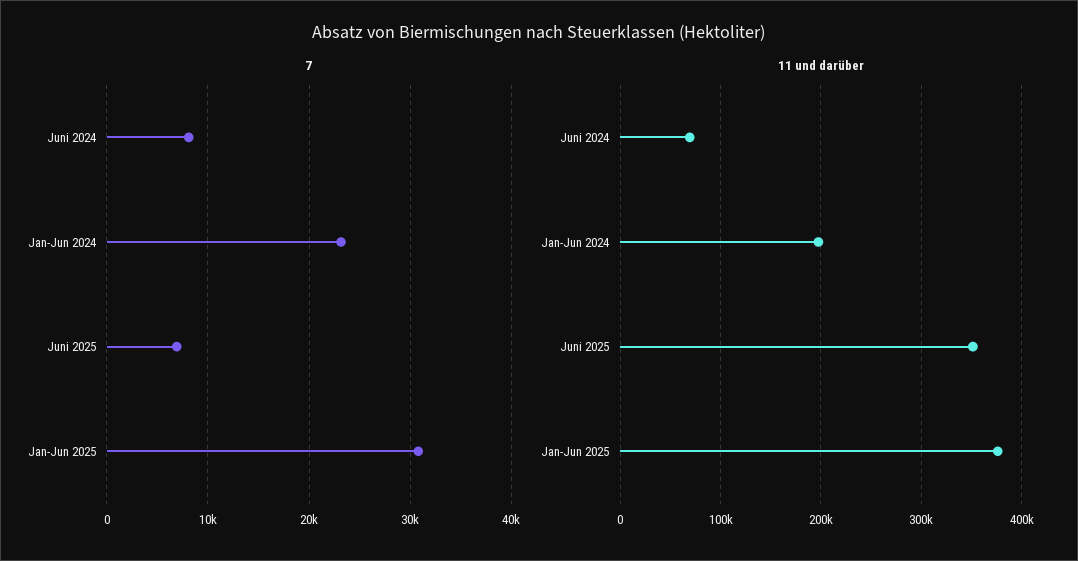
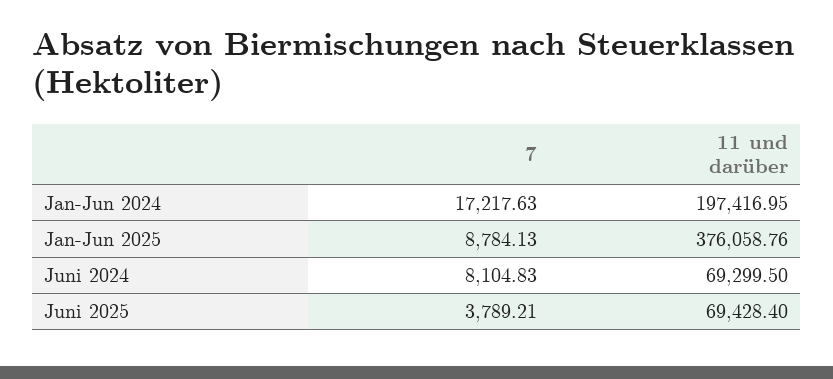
7, Jan-Jun 2024: 23000 -> 17217.63
7, Juni 2025: 7000 -> 3789.21
7, Jan-Jun 2025: 31000 -> 8784.13
11 und darüber, Juni 2025: 350000 -> 69428.4

